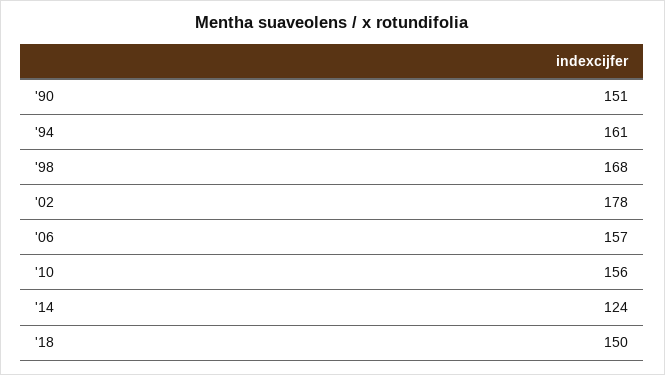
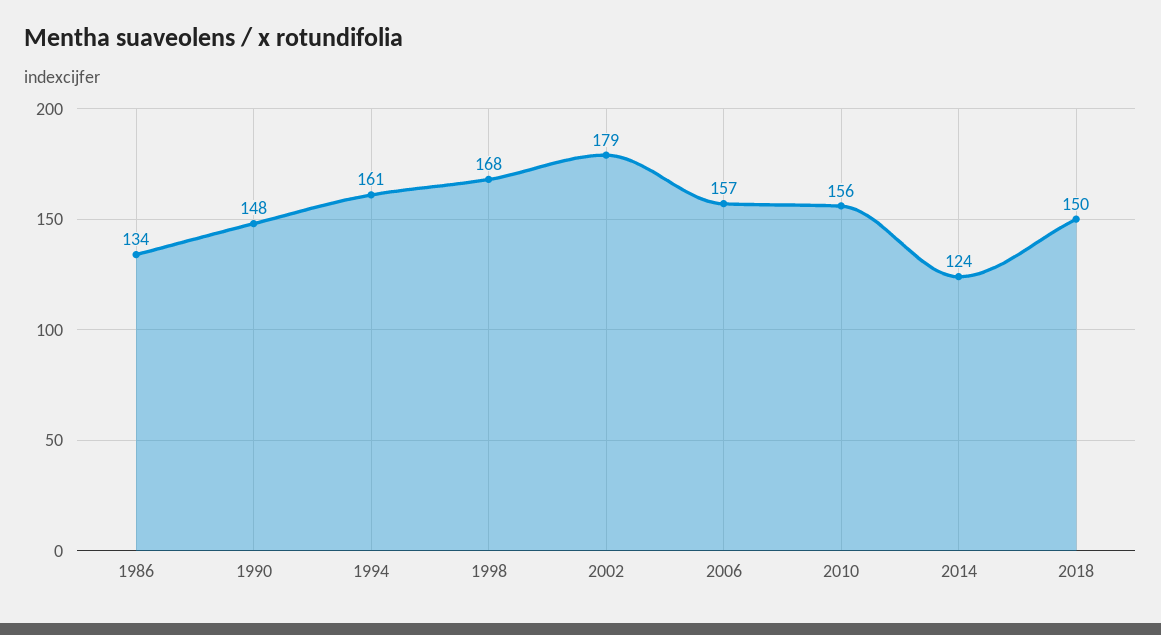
'90: 151 -> 148
'02: 178 -> 179
1986: none -> 134

